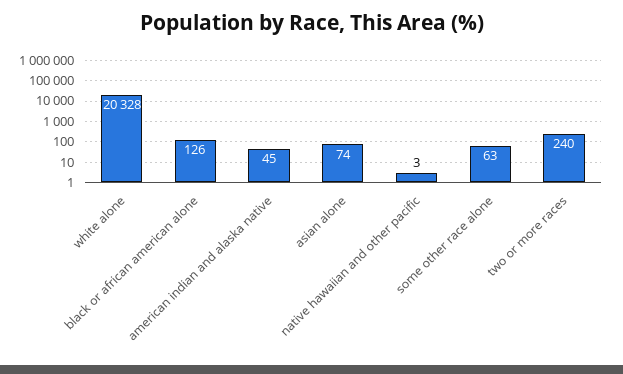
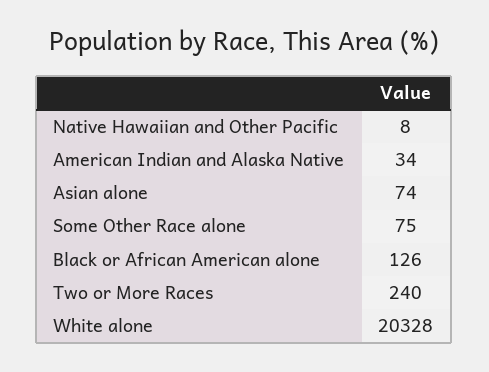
american indian and alaska native: 45 -> 34
native hawaiian and other pacific: 3 -> 8
some other race alone: 63 -> 75

